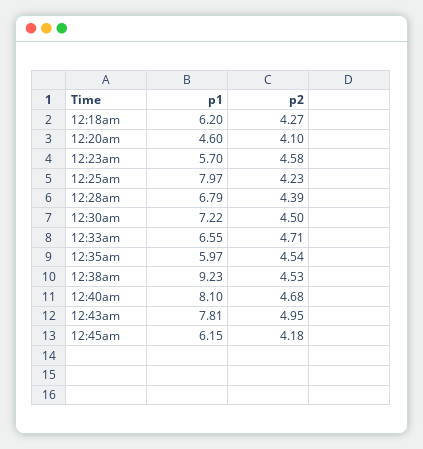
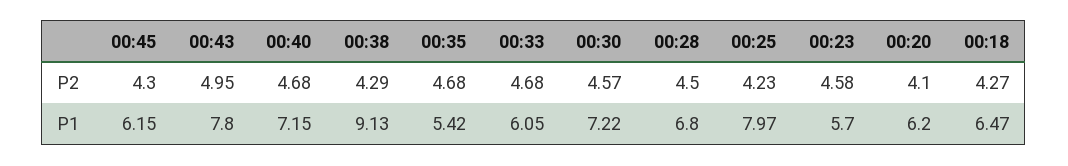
p1, 12:18am: 6.2 -> 6.47
p1, 12:20am: 4.6 -> 6.2
p1, 12:28am: 6.79 -> 6.8
p2, 12:28am: 4.39 -> 4.5
p2, 12:30am: 4.5 -> 4.57
p1, 12:33am: 6.55 -> 6.05
p2, 12:33am: 4.71 -> 4.68
p1, 12:35am: 5.97 -> 5.42
p2, 12:35am: 4.54 -> 4.68
p1, 12:38am: 9.23 -> 9.13
p2, 12:38am: 4.53 -> 4.29
p1, 12:40am: 8.1 -> 7.15
p1, 12:43am: 7.81 -> 7.8
p2, 12:45am: 4.18 -> 4.3

